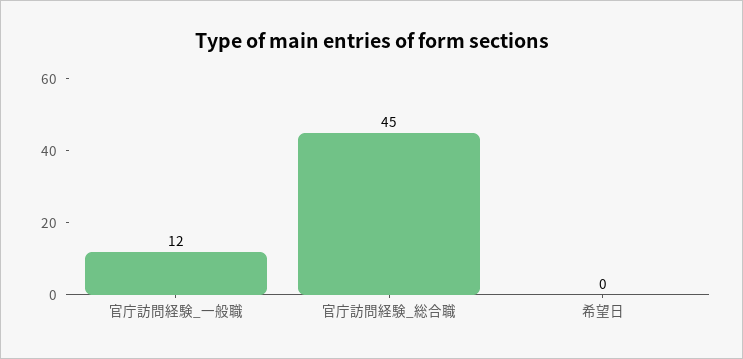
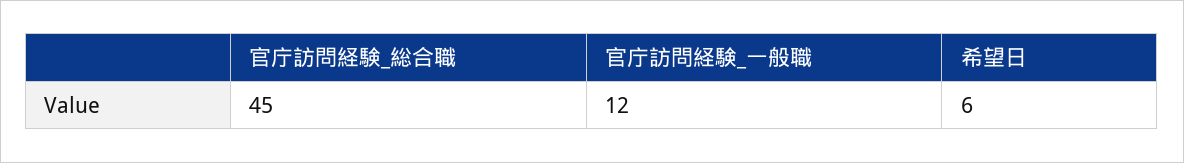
希望日: 0 -> 6

